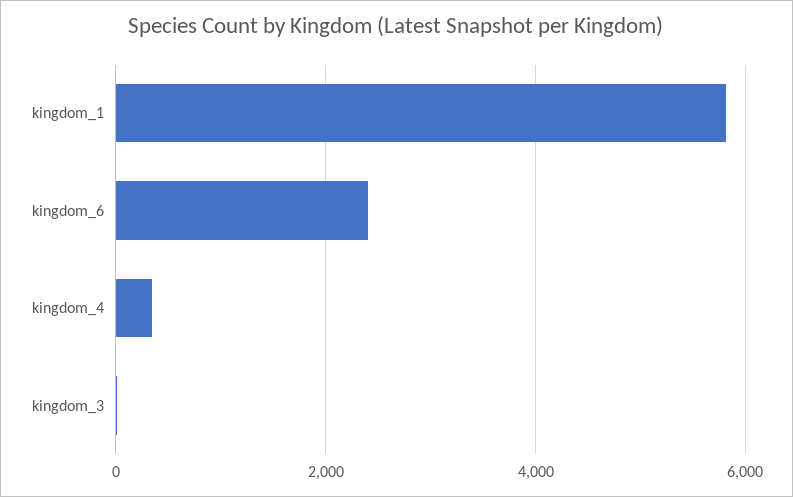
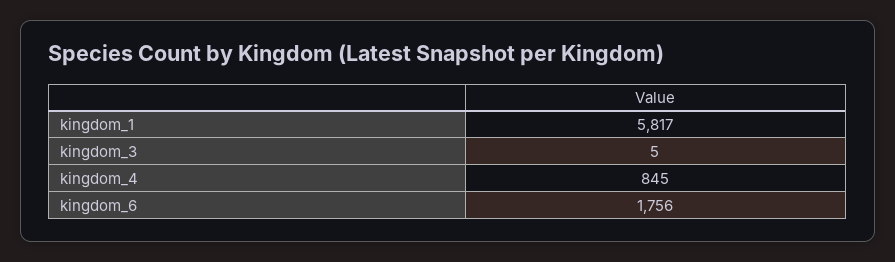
kingdom_6: 2400 -> 1756
kingdom_4: 400 -> 845

